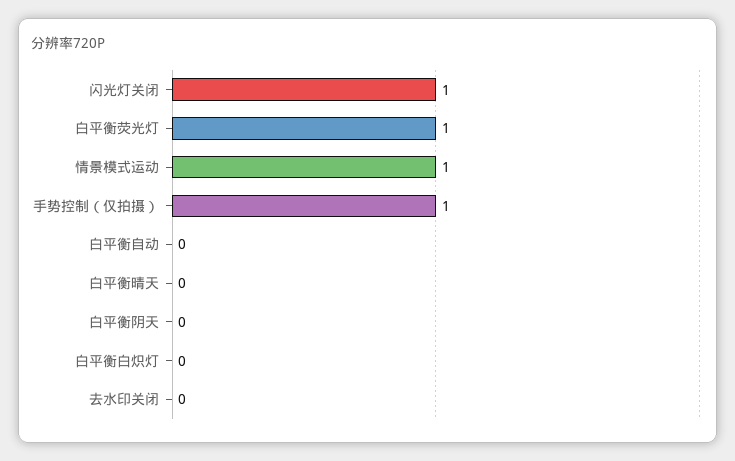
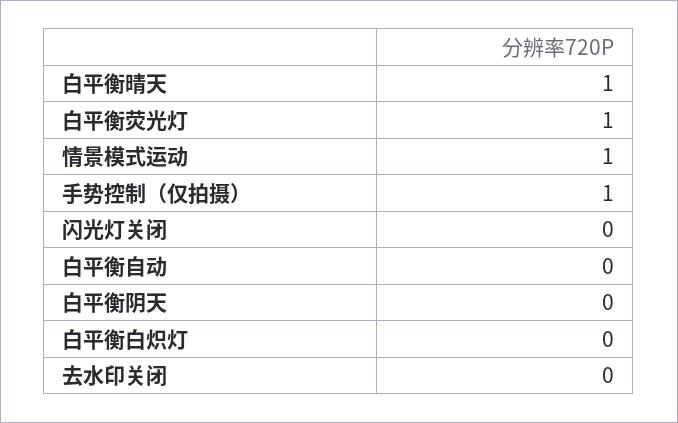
闪光灯关闭: 1 -> 0
白平衡晴天: 0 -> 1

